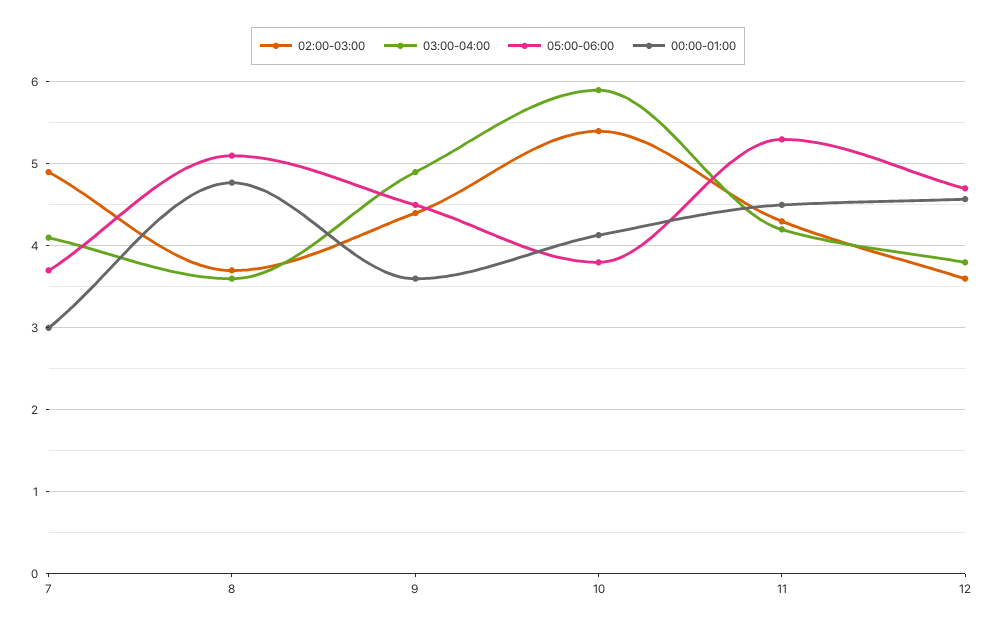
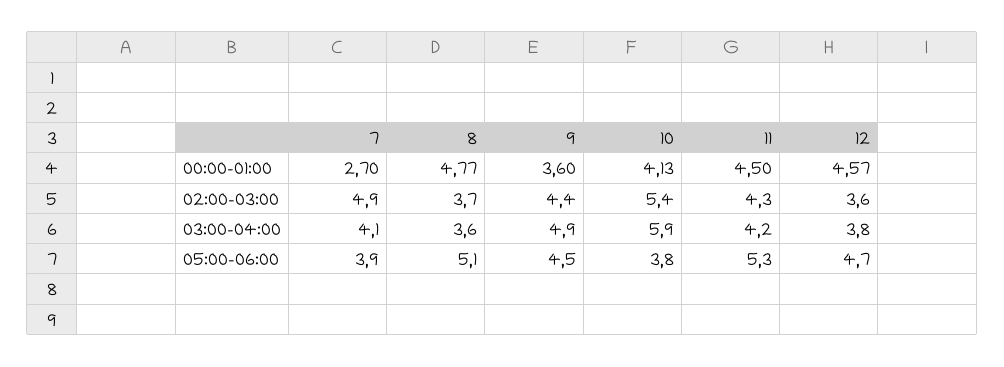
05:00-06:00, 7: 3.7 -> 3.9
00:00-01:00, 7: 3 -> 2.7

